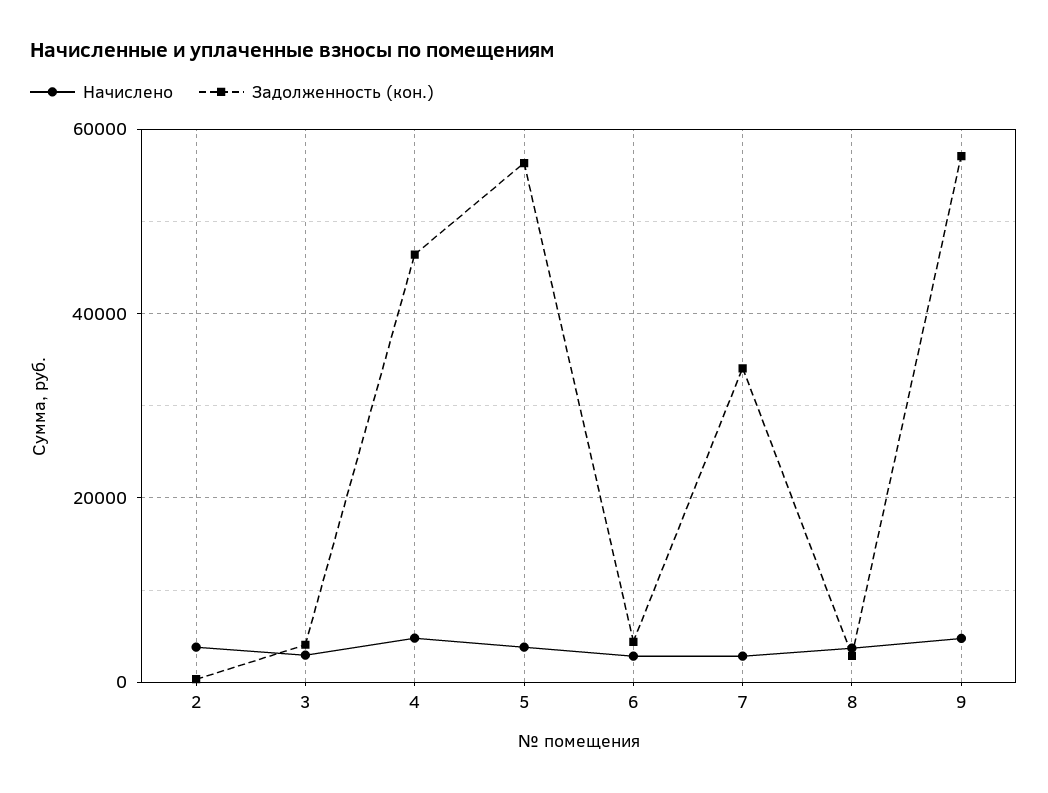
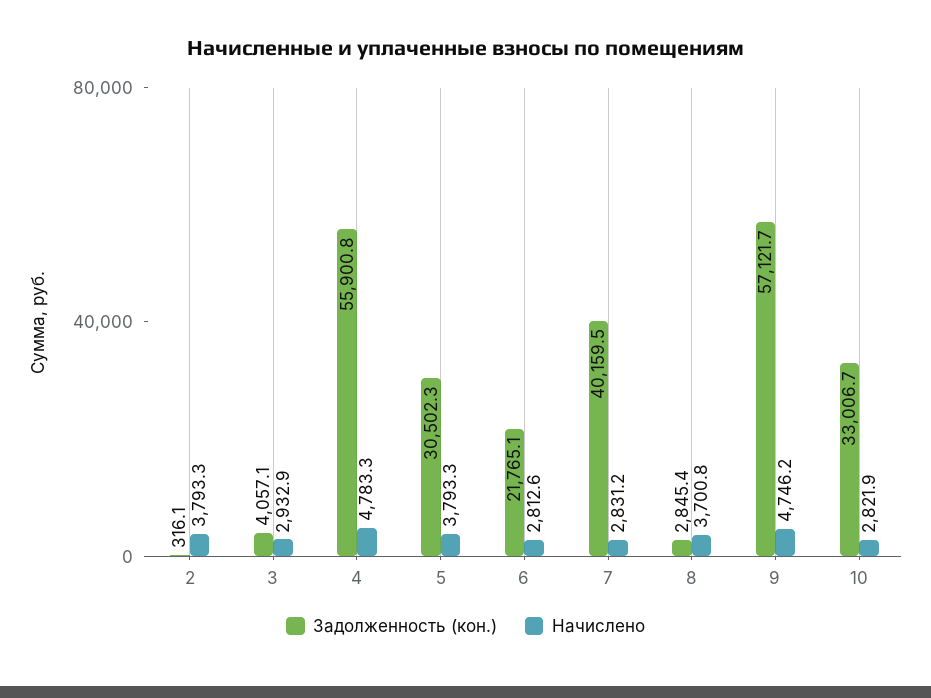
Задолженность (кон.), 4: 46000 -> 55900.8
Задолженность (кон.), 5: 56000 -> 30502.3
Задолженность (кон.), 6: 4000 -> 21765.1
Задолженность (кон.), 7: 34000 -> 40159.5
Задолженность (кон.), 10: none -> 33006.7
Начислено, 10: none -> 2821.9

